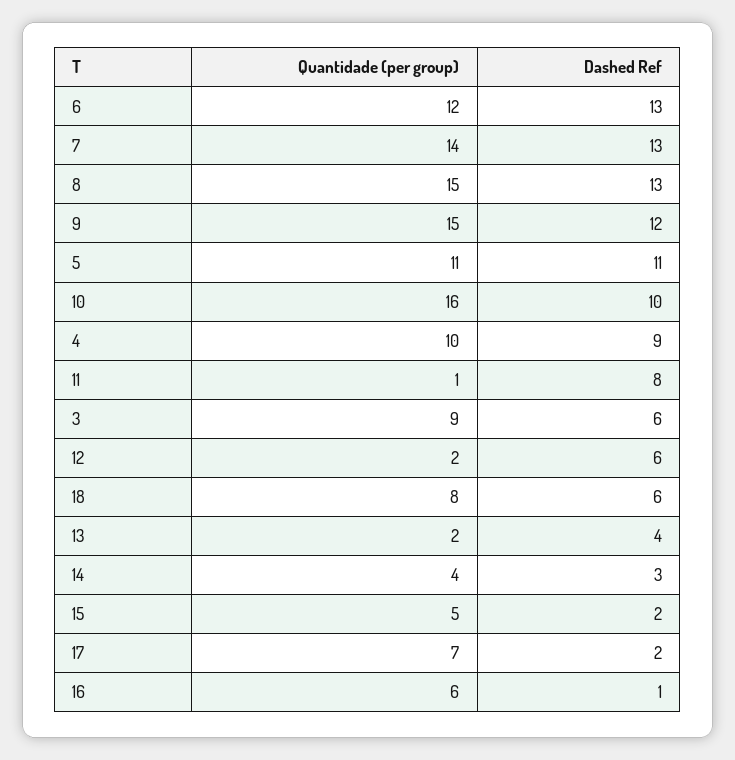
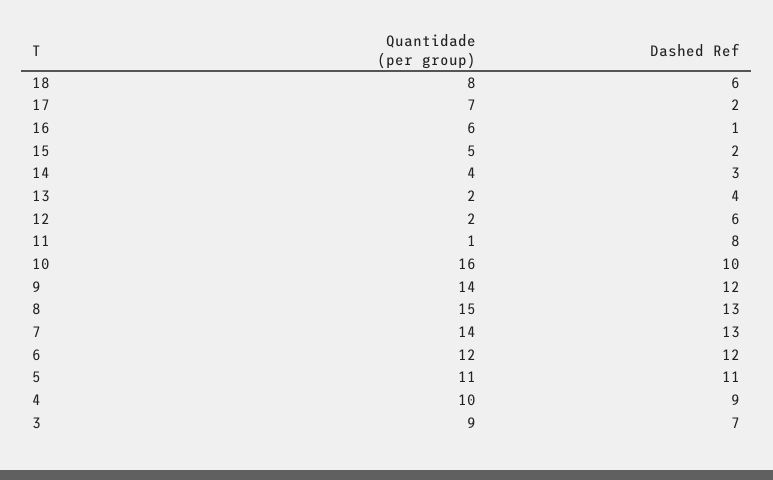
Dashed Ref, 6: 13 -> 12
Quantidade (per group), 9: 15 -> 14
Dashed Ref, 3: 6 -> 7

